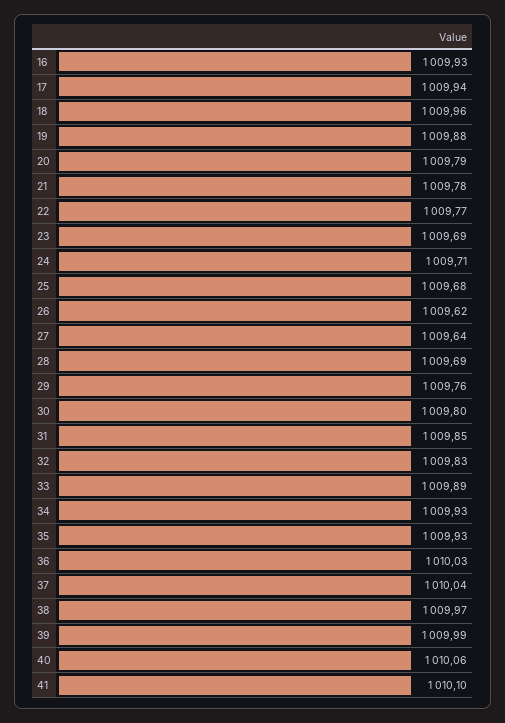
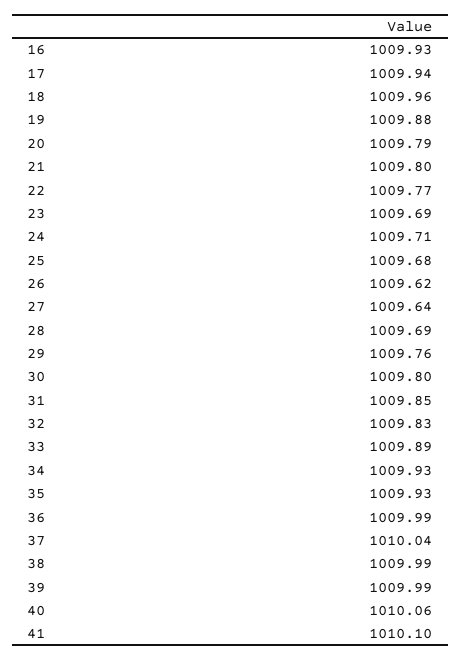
21: 1009.78 -> 1009.8
36: 1010.03 -> 1009.99
38: 1009.97 -> 1009.99

